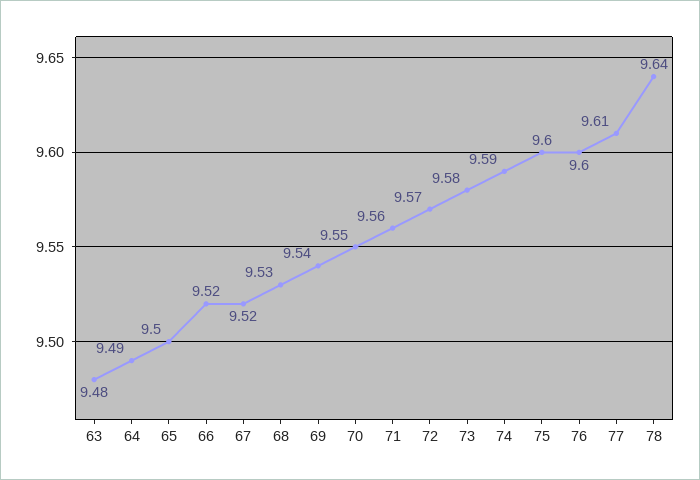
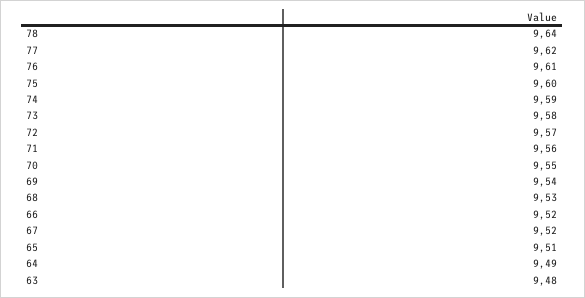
65: 9.5 -> 9.51
76: 9.6 -> 9.61
77: 9.61 -> 9.62

